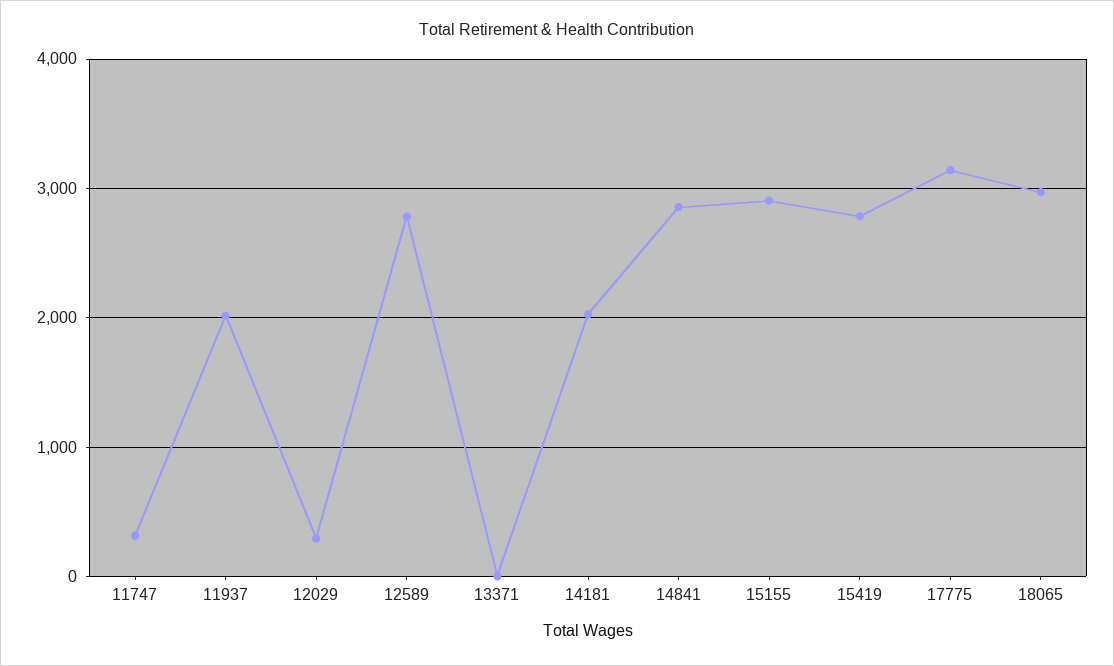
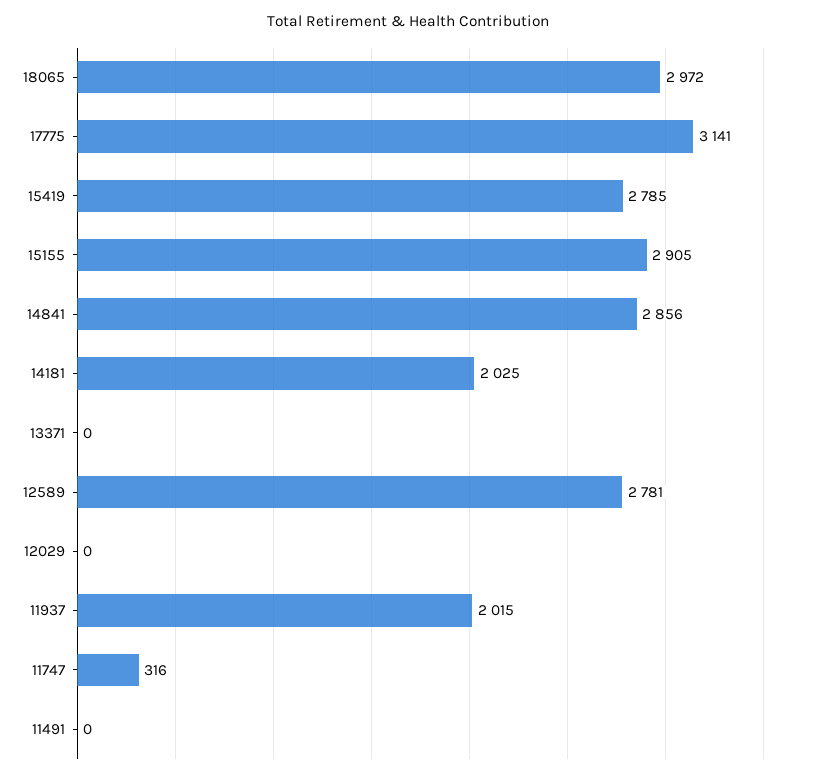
12029: 300 -> 0
11491: none -> 0

